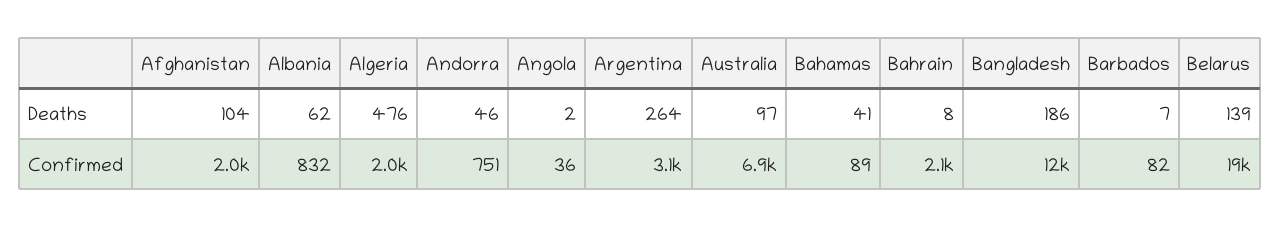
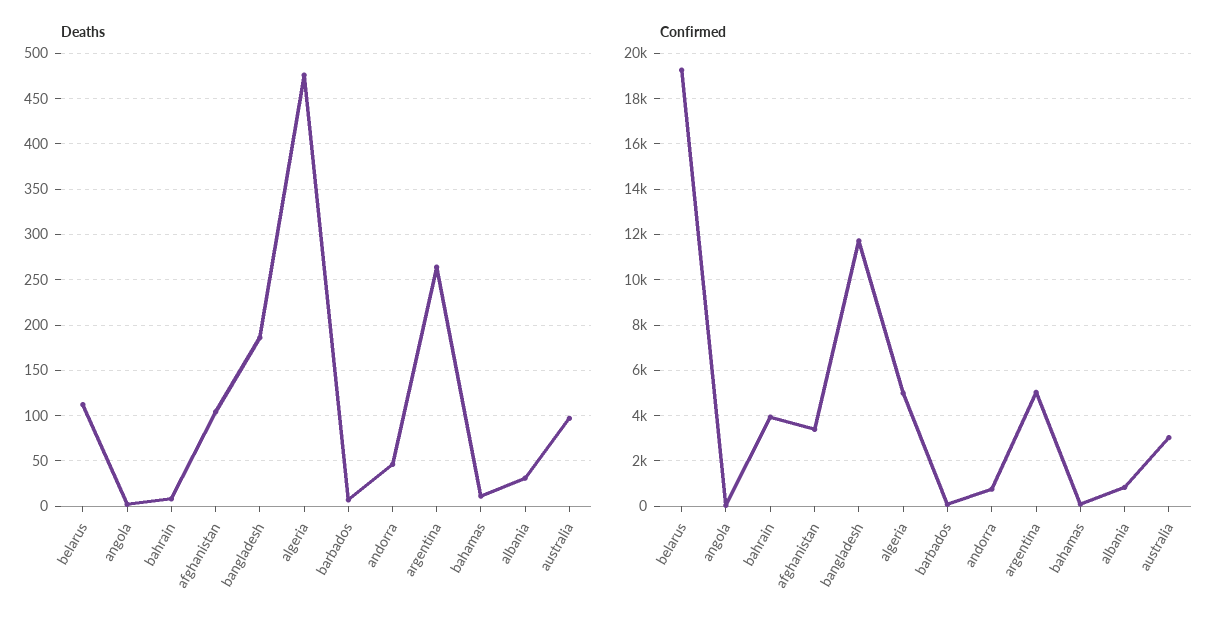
Deaths, Albania: 62 -> 30
Deaths, Bahamas: 41 -> 10
Deaths, Belarus: 139 -> 110
Confirmed, Afghanistan: 2000 -> 3500
Confirmed, Algeria: 2000 -> 5000
Confirmed, Argentina: 3100 -> 5000
Confirmed, Australia: 6900 -> 3000
Confirmed, Bahrain: 2100 -> 4000

